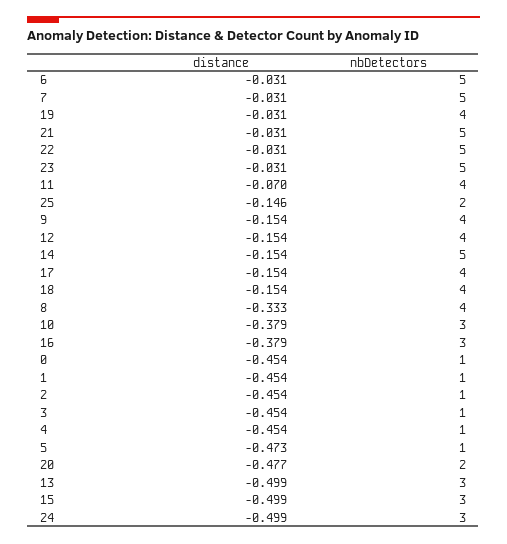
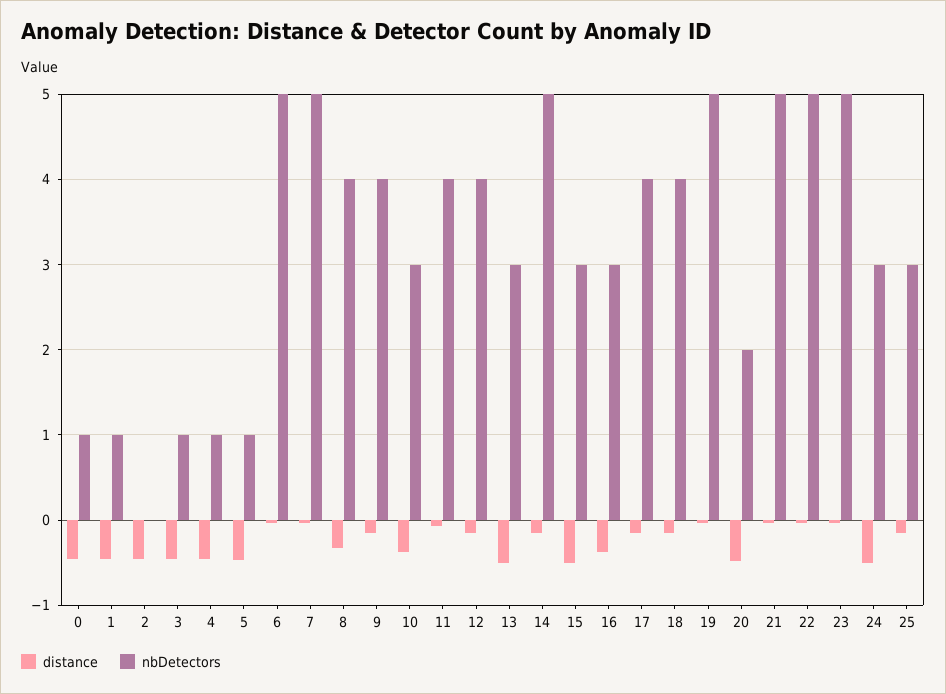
nbDetectors, 19: 4 -> 5
nbDetectors, 25: 2 -> 3
nbDetectors, 2: 1 -> 0

